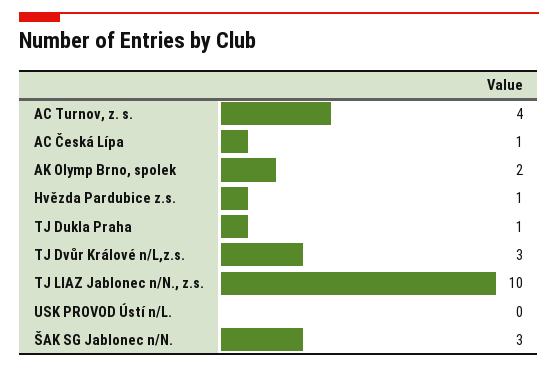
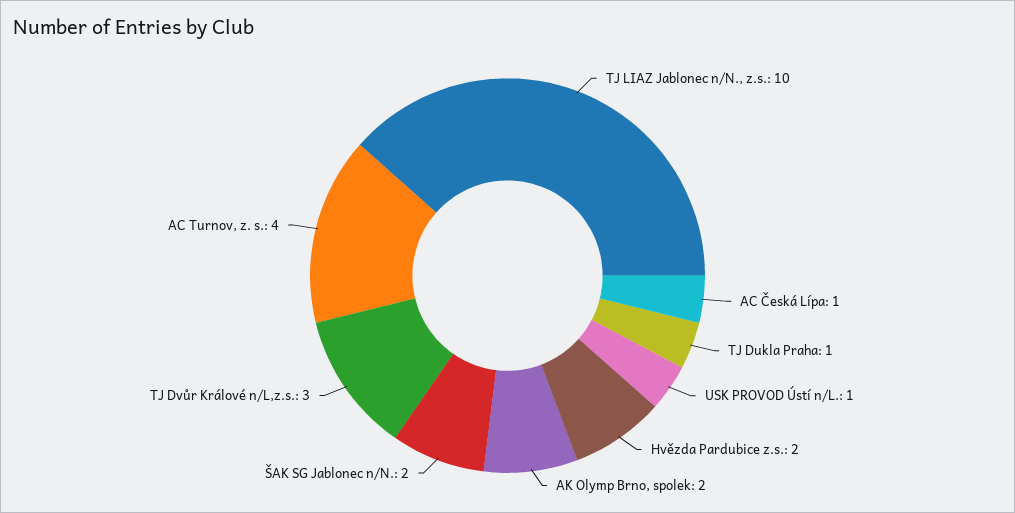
Hvězda Pardubice z.s.: 1 -> 2
USK PROVOD Ústí n/L.: 0 -> 1
ŠAK SG Jablonec n/N.: 3 -> 2

